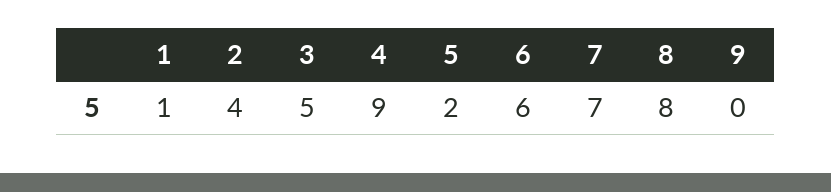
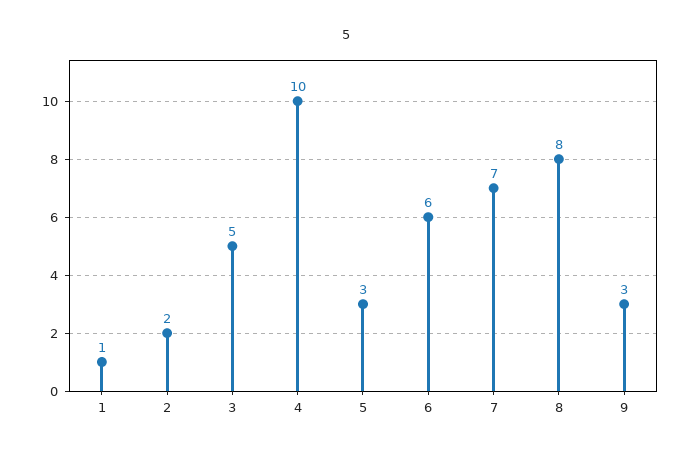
2: 4 -> 2
4: 9 -> 10
5: 2 -> 3
9: 0 -> 3

